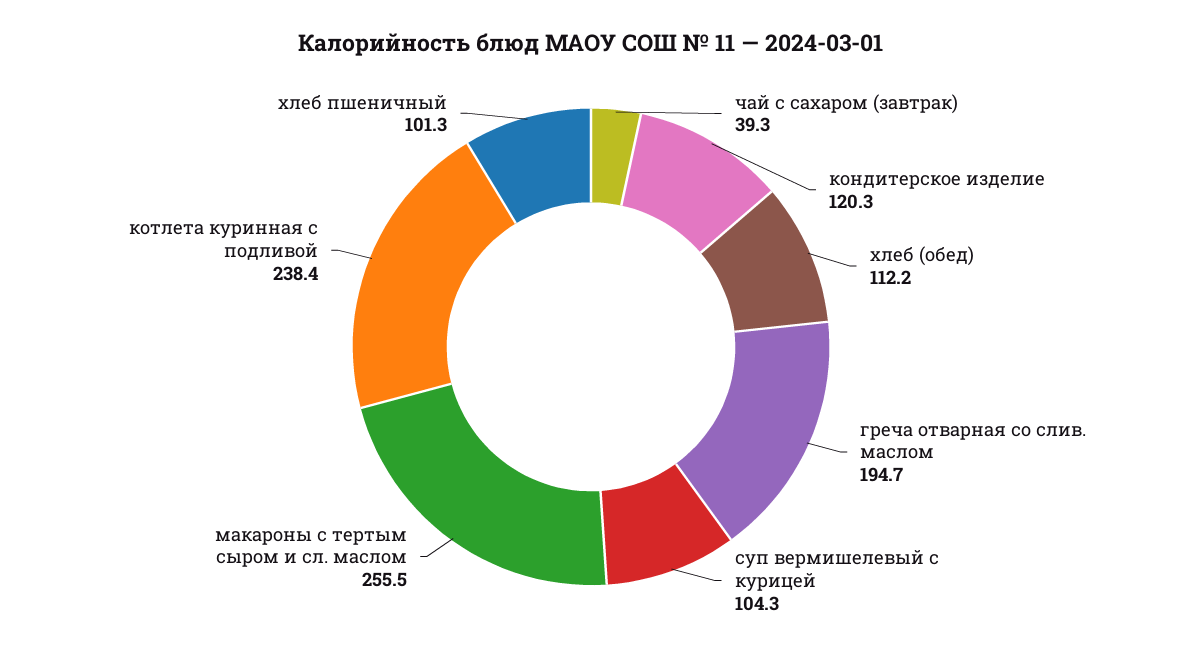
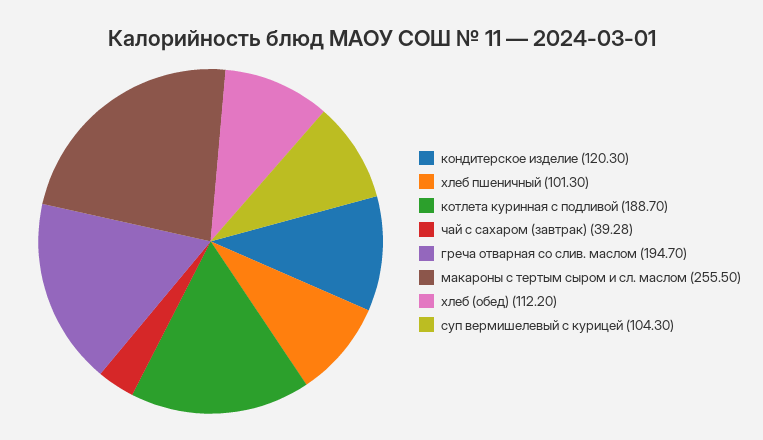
котлета куринная с подливой: 238.4 -> 188.7

